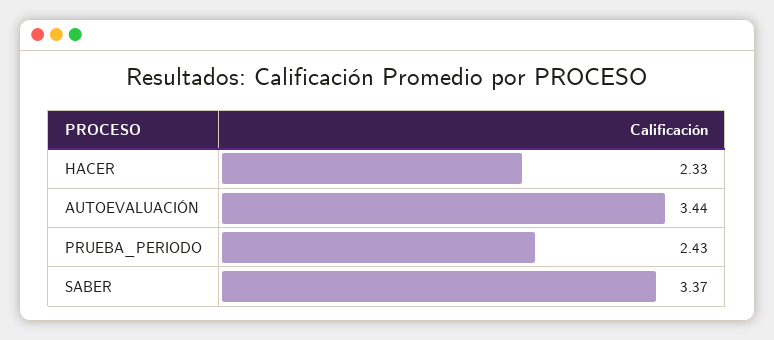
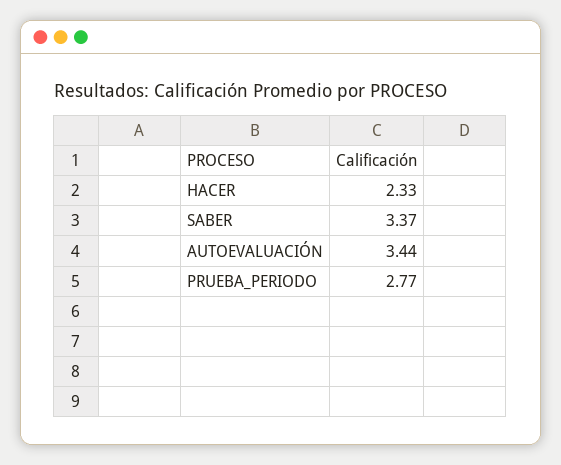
PRUEBA_PERIODO: 2.43 -> 2.77

